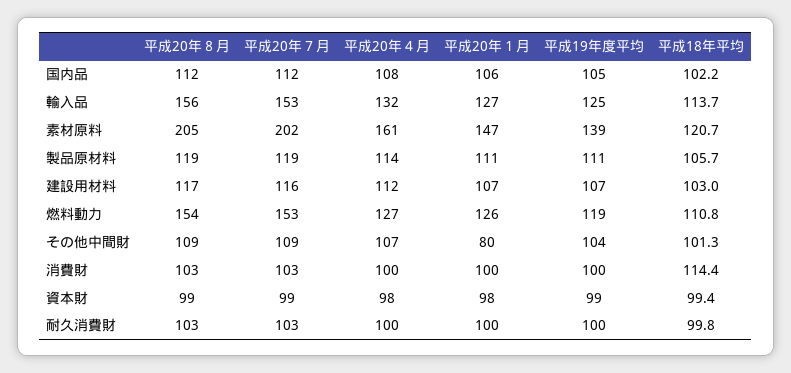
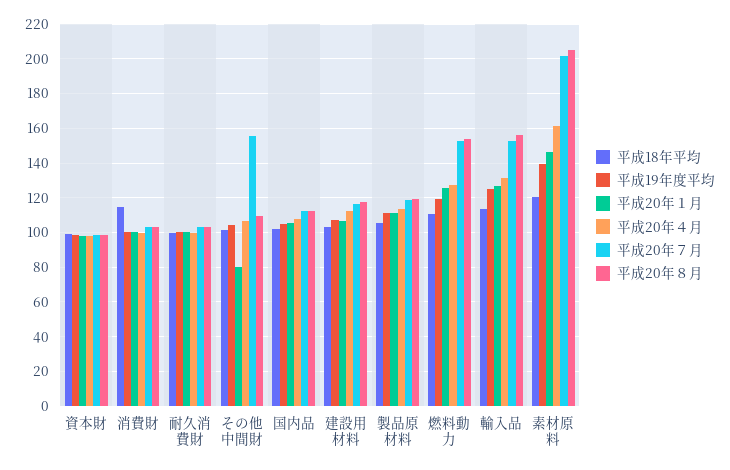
平成20年７月, その他中間財: 109 -> 155

